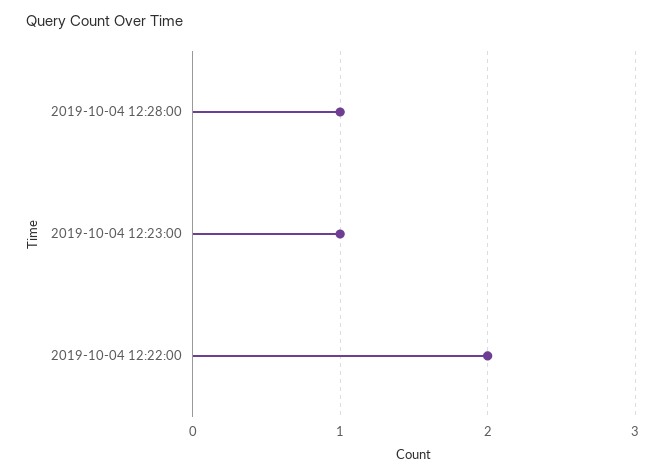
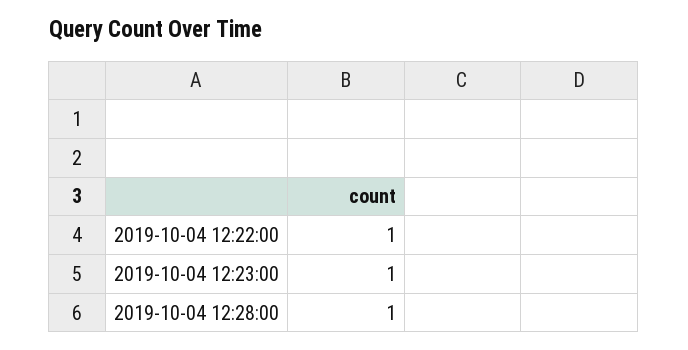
2019-10-04 12:22:00: 2 -> 1

